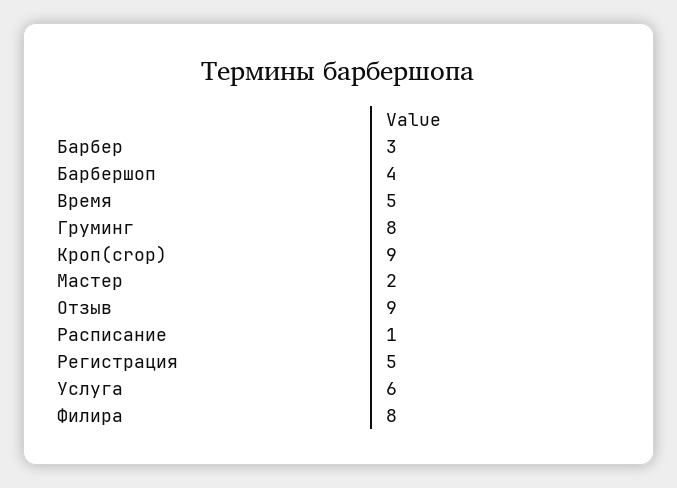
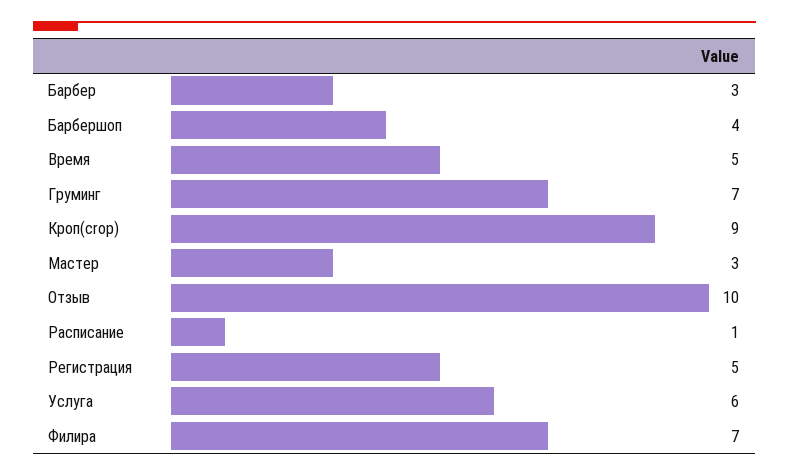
Груминг: 8 -> 7
Мастер: 2 -> 3
Отзыв: 9 -> 10
Филира: 8 -> 7

